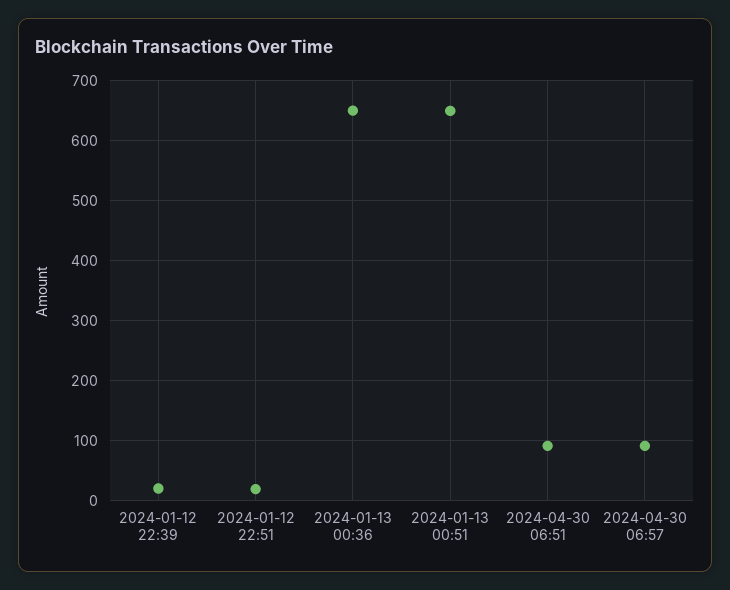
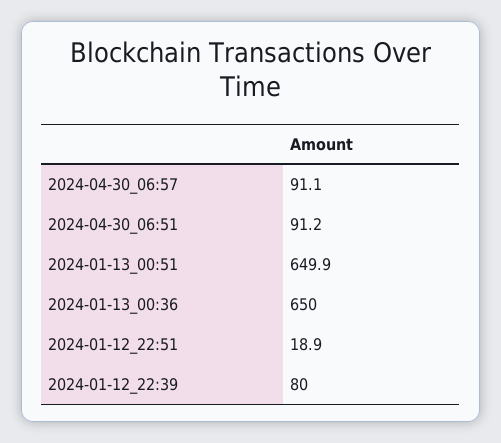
2024-01-12 22:39: 20 -> 80

